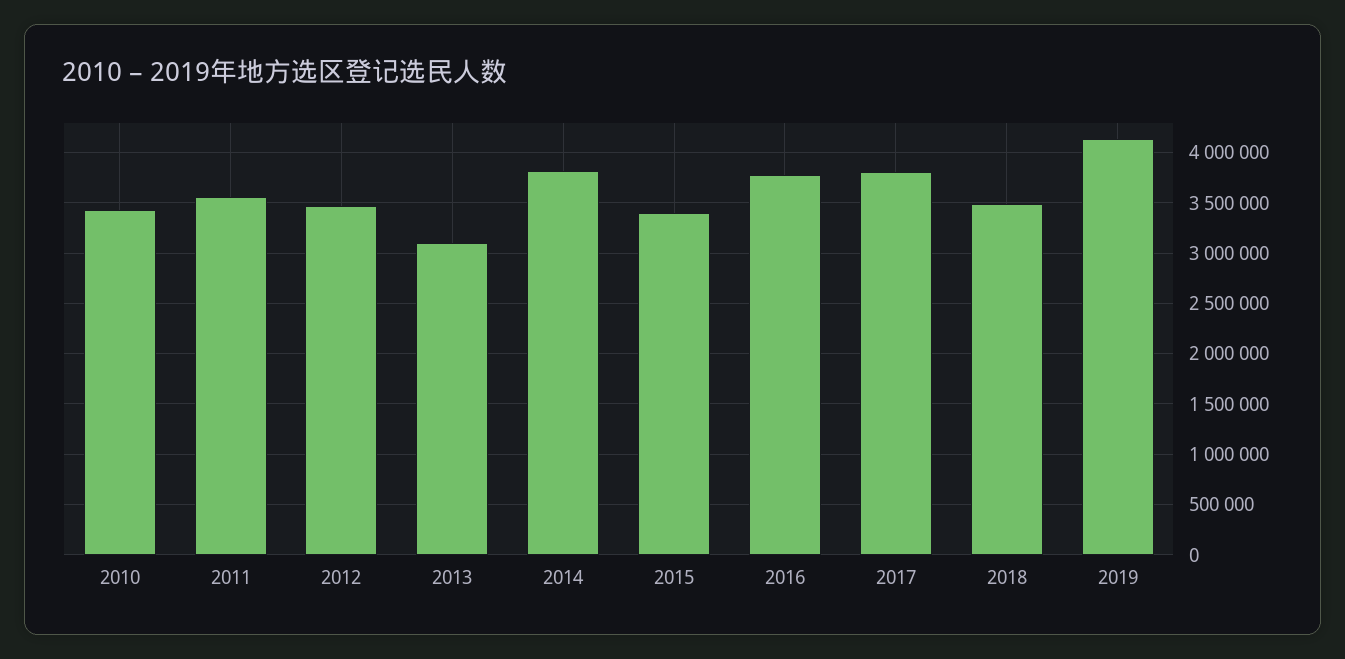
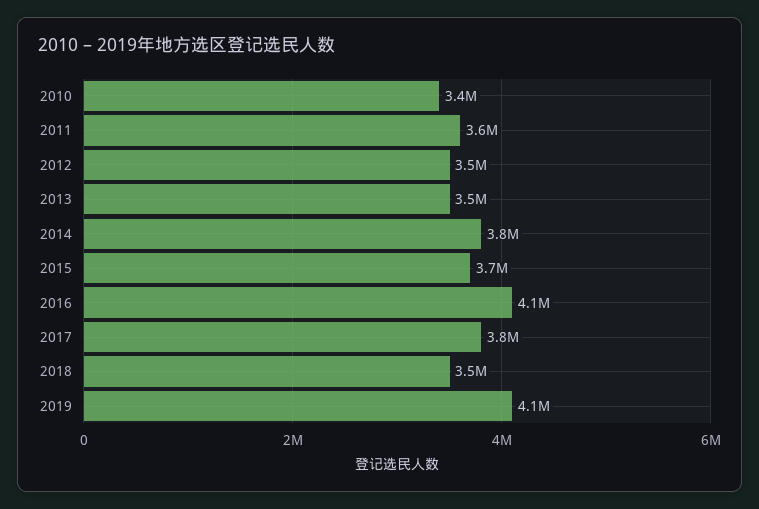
2013: 3100000 -> 3500000
2015: 3400000 -> 3700000
2016: 3800000 -> 4100000

